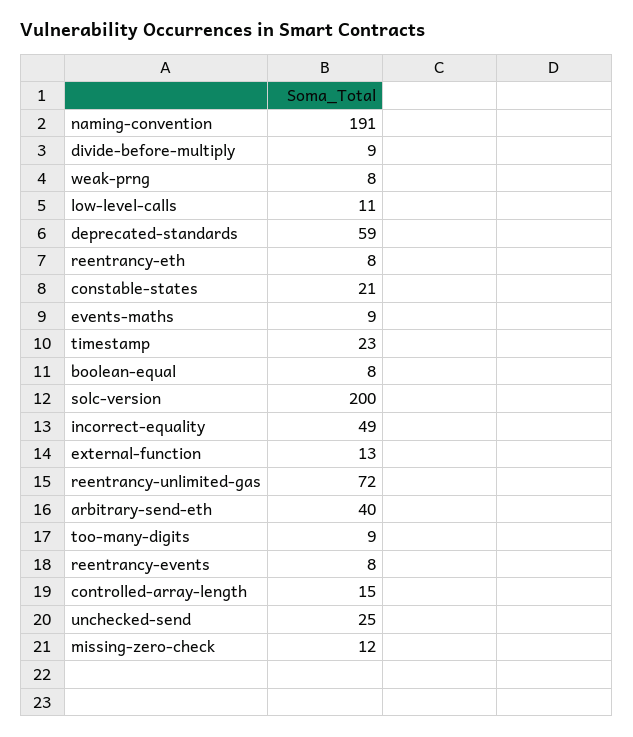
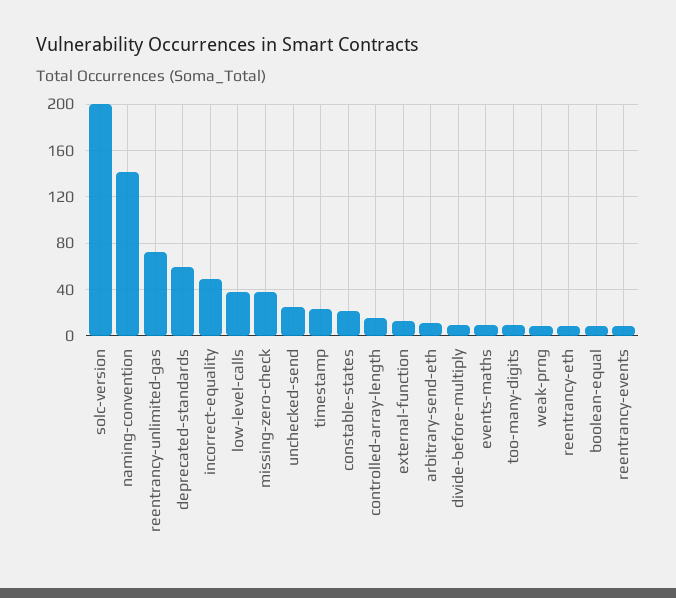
naming-convention: 191 -> 140
low-level-calls: 11 -> 40
arbitrary-send-eth: 40 -> 10
missing-zero-check: 12 -> 40

